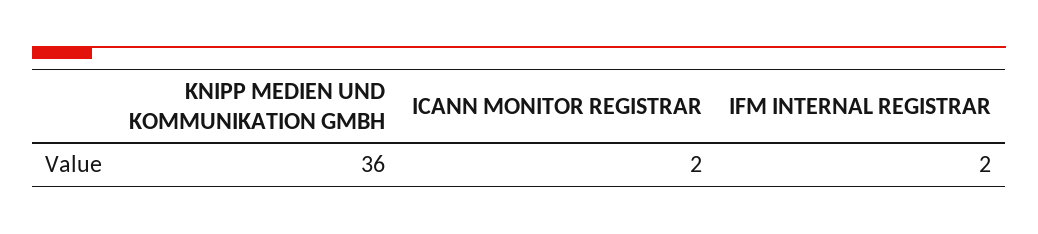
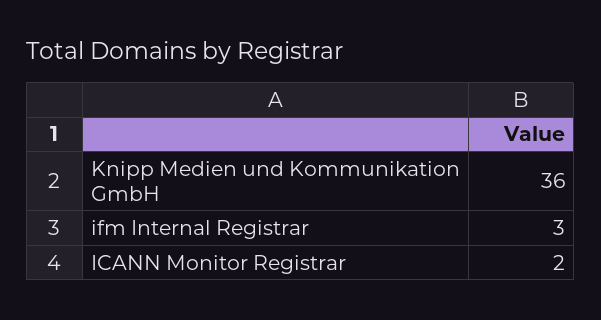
IFM INTERNAL REGISTRAR: 2 -> 3

